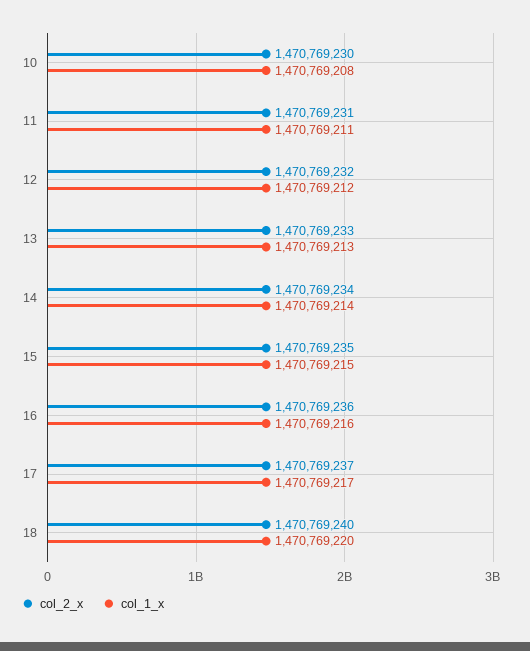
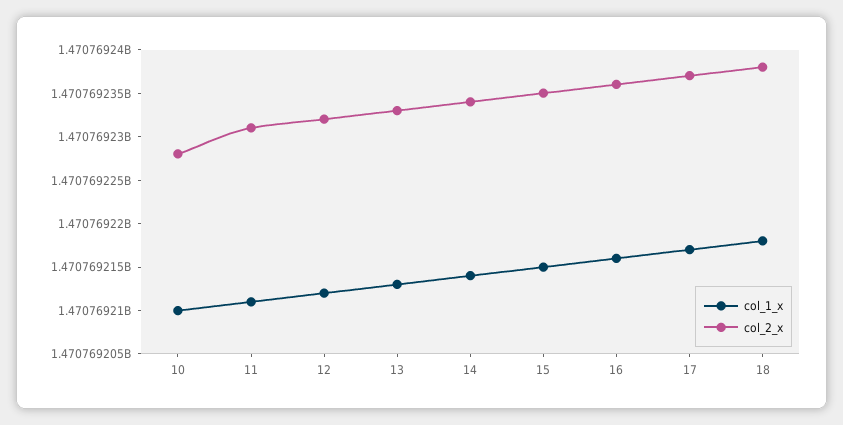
col_2_x, 10: 1470769230 -> 1470769228
col_1_x, 10: 1470769208 -> 1470769210
col_2_x, 18: 1470769240 -> 1470769238
col_1_x, 18: 1470769220 -> 1470769218

